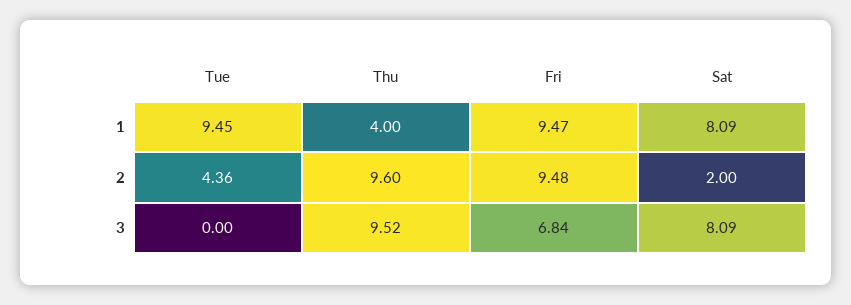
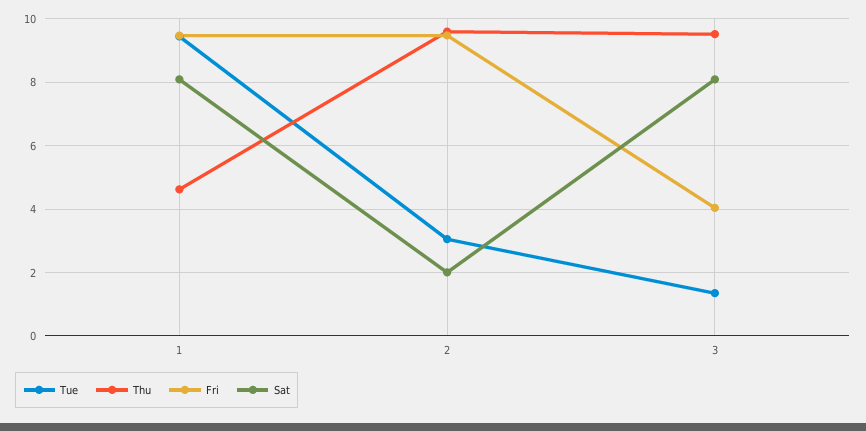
Thu, 1: 4 -> 4.6
Tue, 2: 4.36 -> 3
Tue, 3: 0 -> 1.4
Fri, 3: 6.84 -> 4

